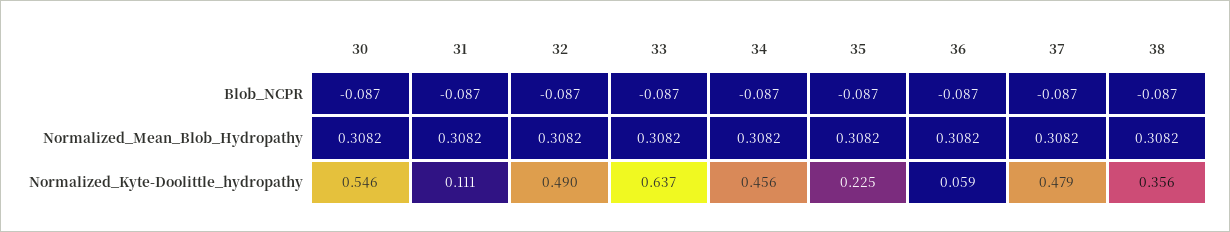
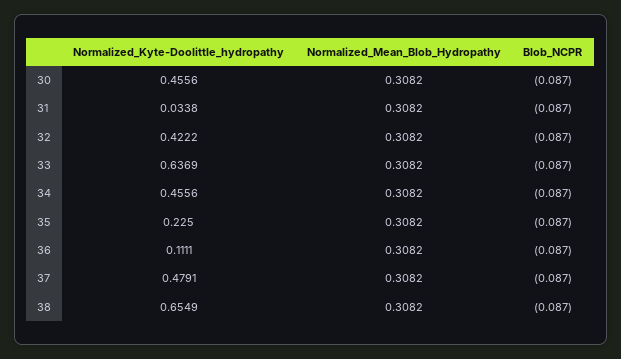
30, Normalized_Kyte-Doolittle_hydropathy: 0.546 -> 0.4556
31, Normalized_Kyte-Doolittle_hydropathy: 0.111 -> 0.0338
32, Normalized_Kyte-Doolittle_hydropathy: 0.49 -> 0.4222
36, Normalized_Kyte-Doolittle_hydropathy: 0.059 -> 0.1111
38, Normalized_Kyte-Doolittle_hydropathy: 0.356 -> 0.6549

